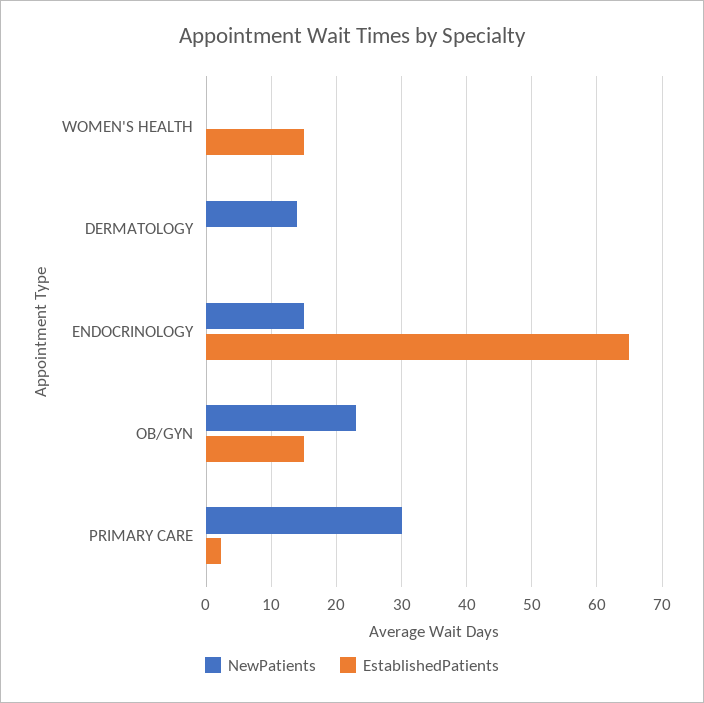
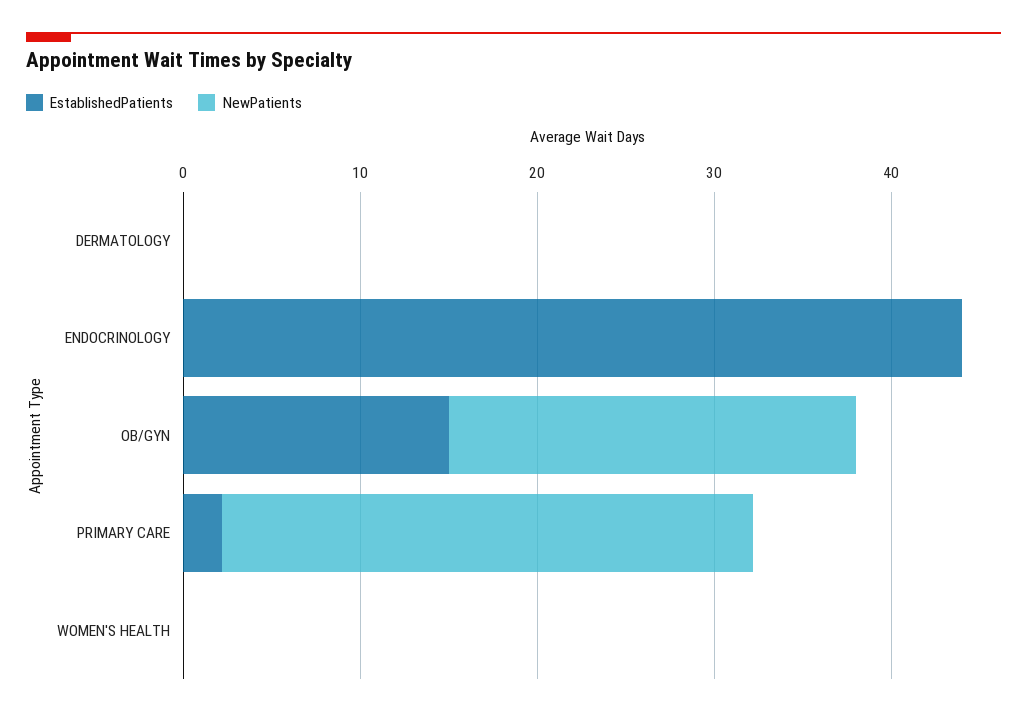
EstablishedPatients, WOMEN'S HEALTH: 15 -> 0
NewPatients, DERMATOLOGY: 14 -> 0
NewPatients, ENDOCRINOLOGY: 15 -> 0
EstablishedPatients, ENDOCRINOLOGY: 65 -> 44

